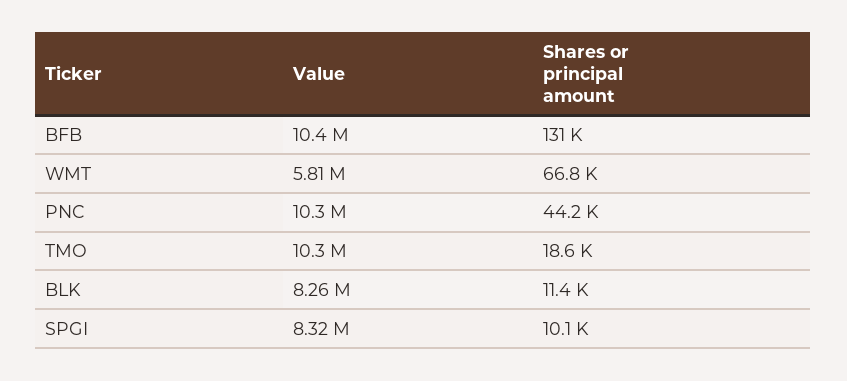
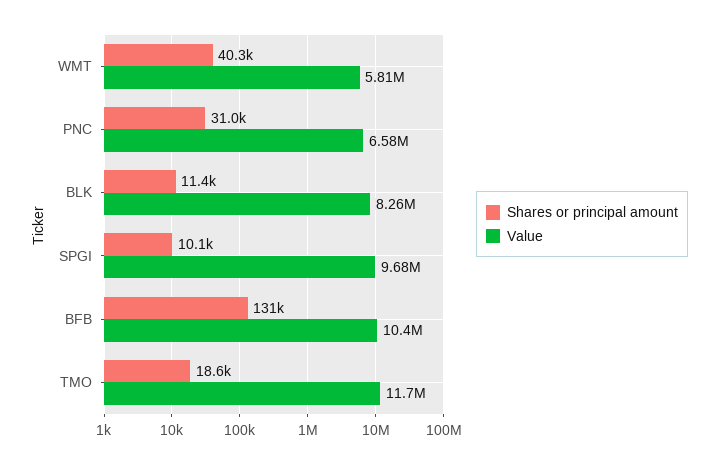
Shares or principal amount, WMT: 66800 -> 40300
Value, PNC: 10300000 -> 6580000
Shares or principal amount, PNC: 44200 -> 31000
Value, TMO: 10300000 -> 11700000
Value, SPGI: 8320000 -> 9680000

